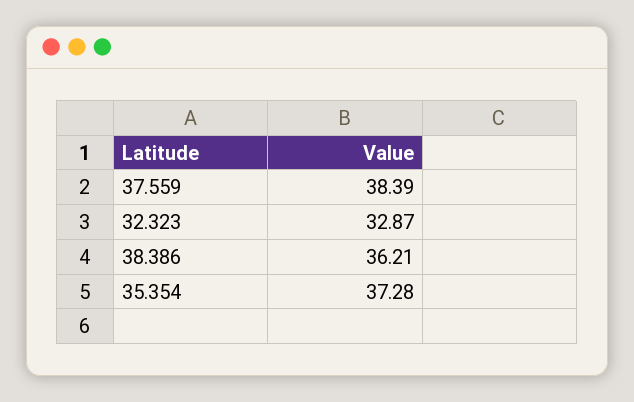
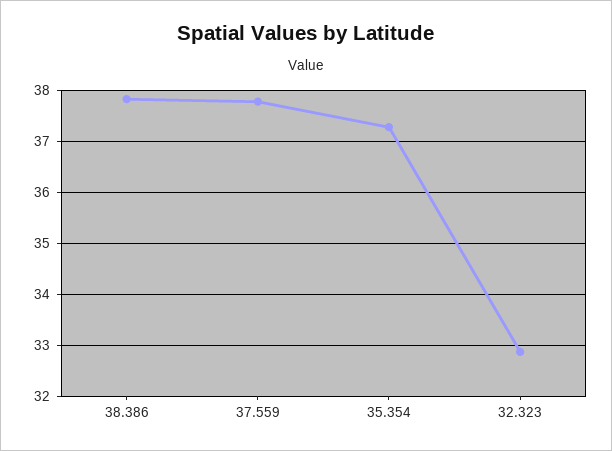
37.559: 38.39 -> 37.8
38.386: 36.21 -> 37.8

